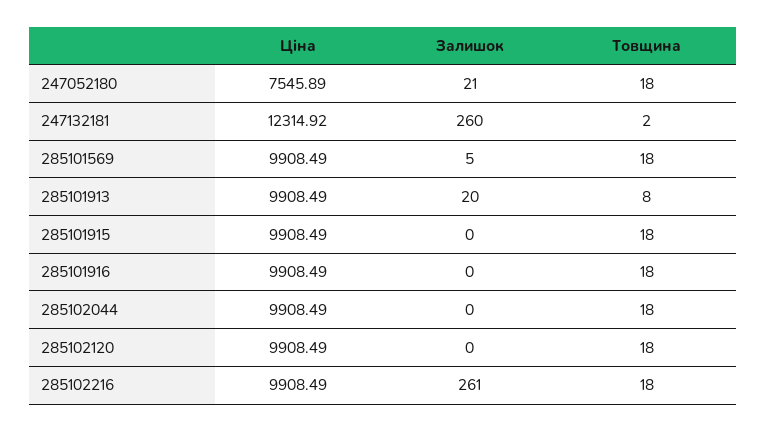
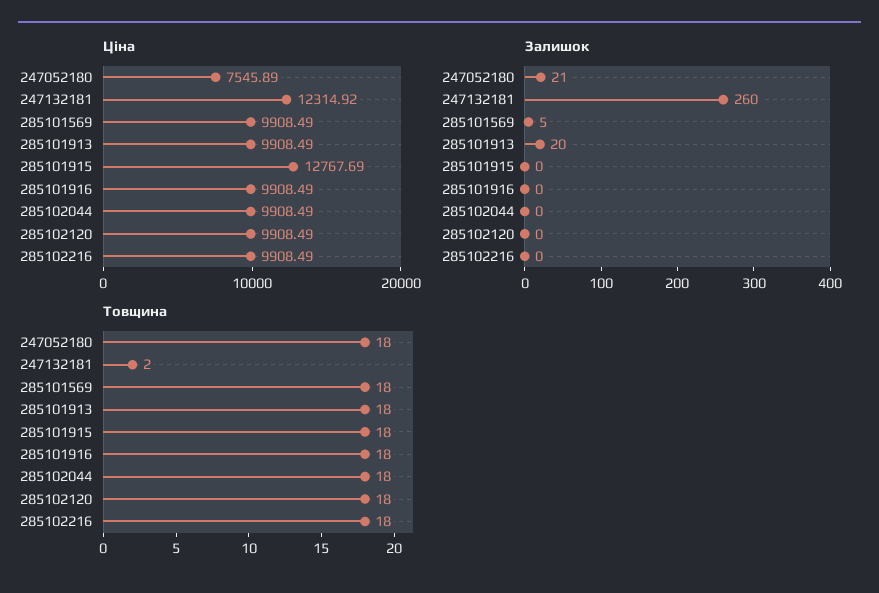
Товщина, 285101913: 8 -> 18
Ціна, 285101915: 9908.49 -> 12767.69
Залишок, 285102216: 261 -> 0

